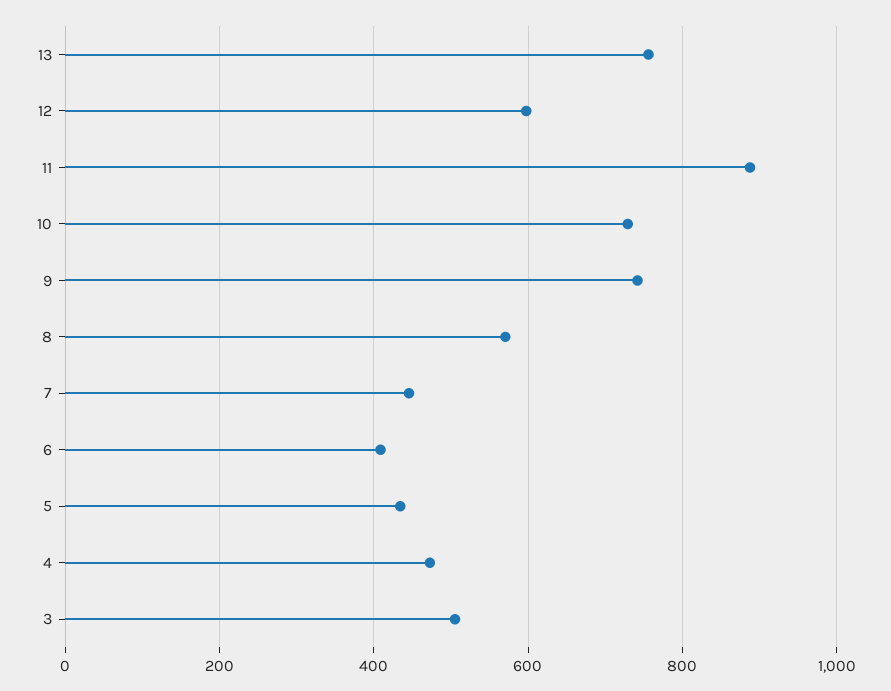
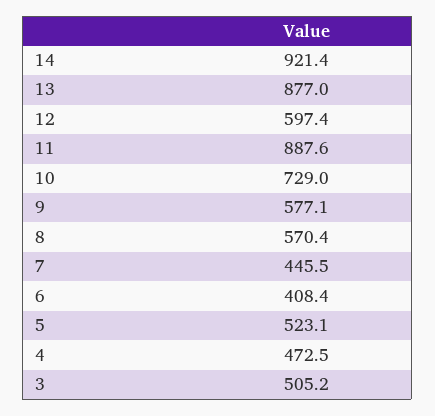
13: 760 -> 877
9: 740 -> 577.1
5: 440 -> 523.1
14: none -> 921.4

